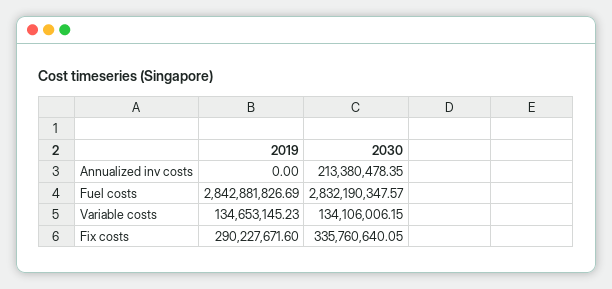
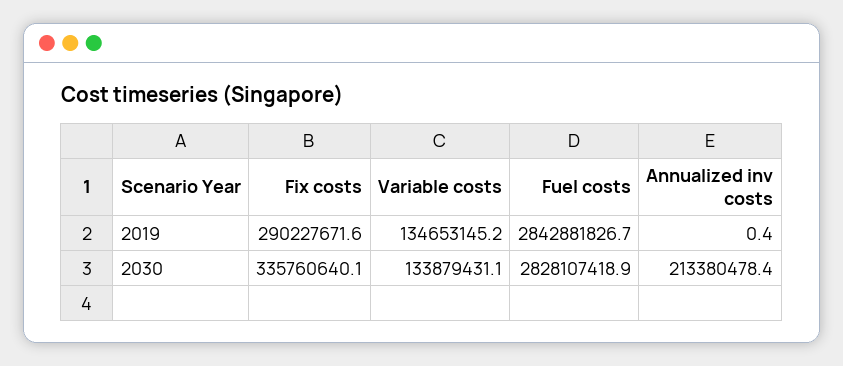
2019, Annualized inv costs: 0 -> 0.4
2030, Fuel costs: 2832190347.57 -> 2828107418.9
2030, Variable costs: 134106006.15 -> 133879431.1

